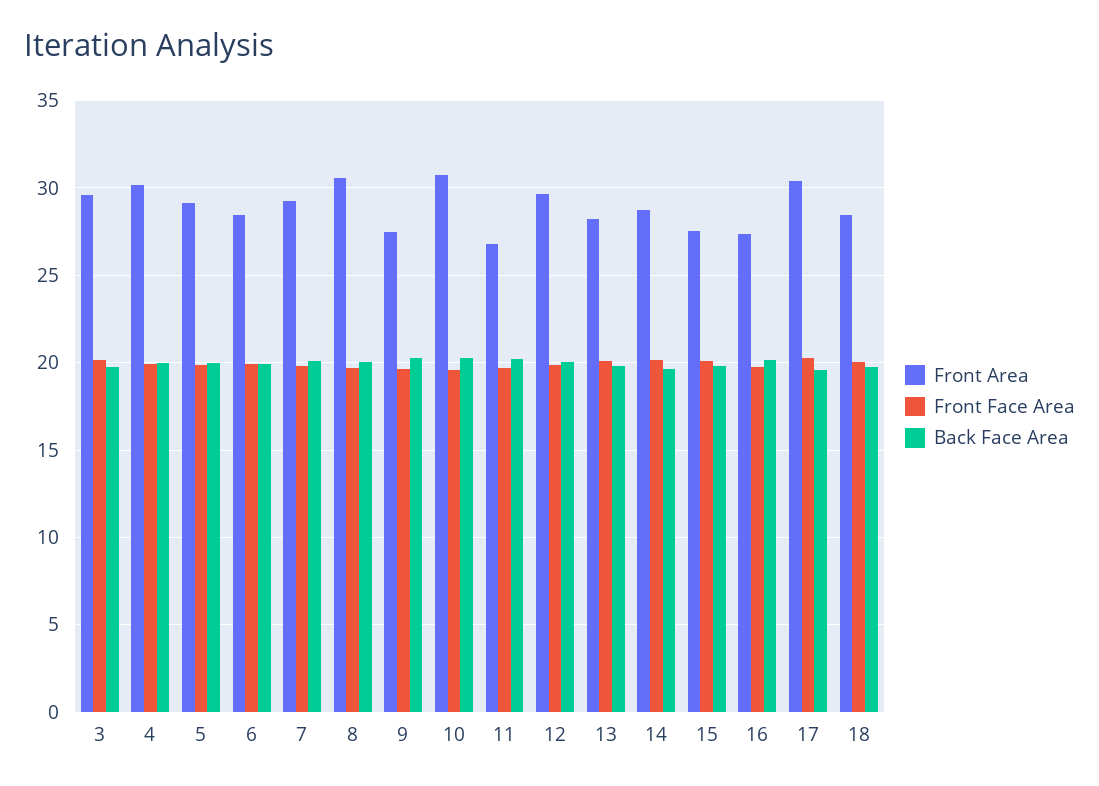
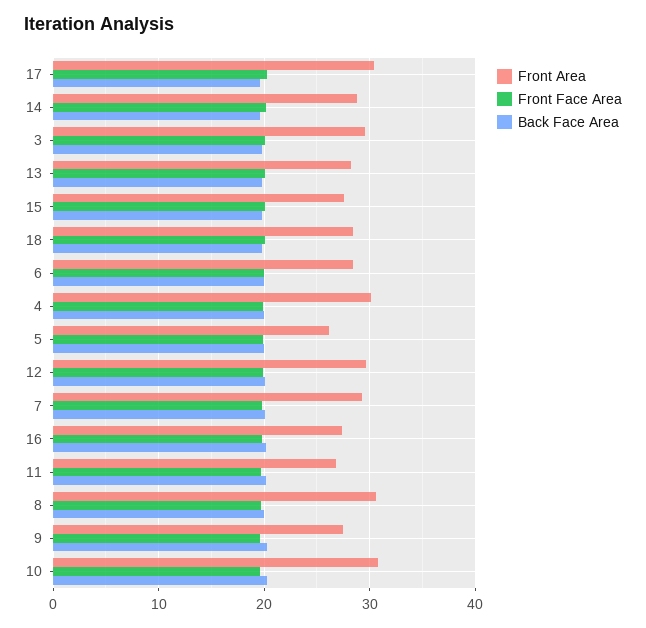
Front Area, 5: 29 -> 26

